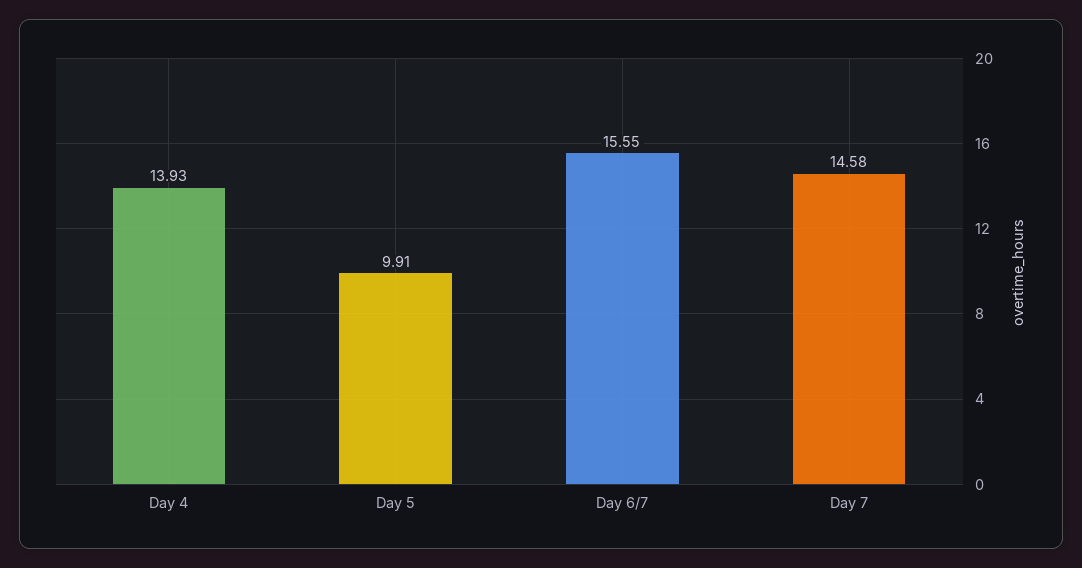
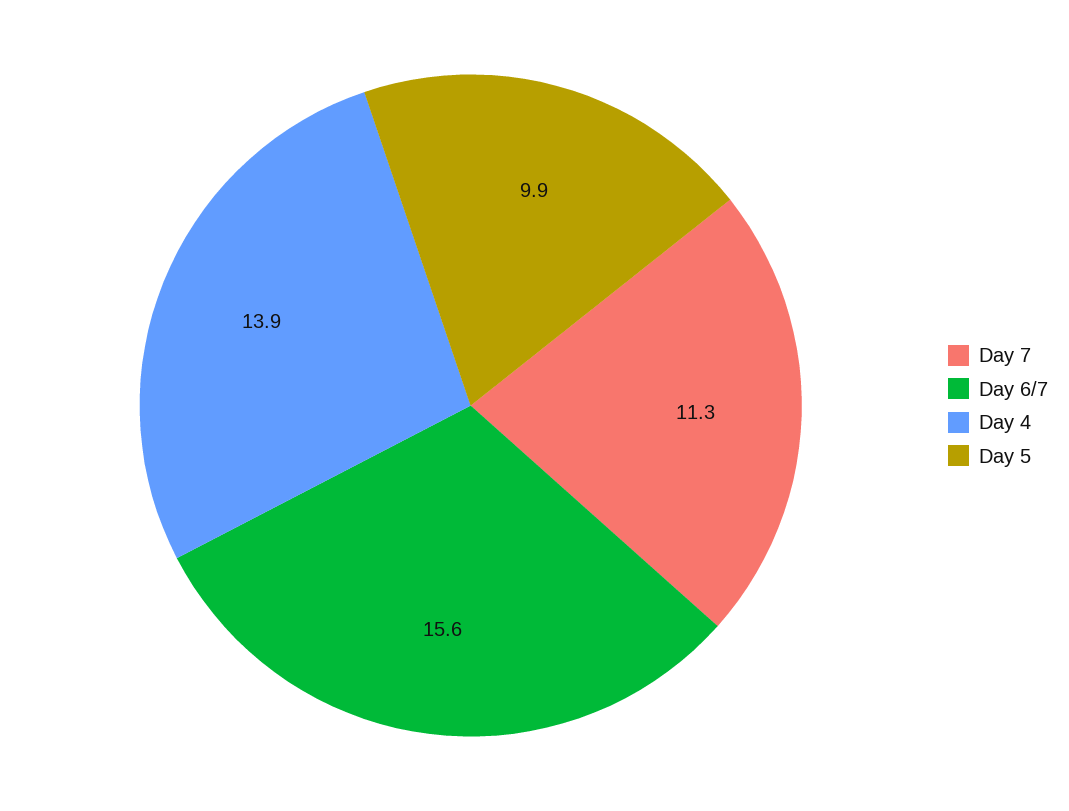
Day 7: 14.58 -> 11.3

